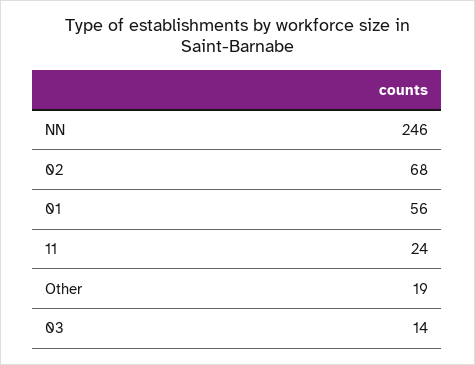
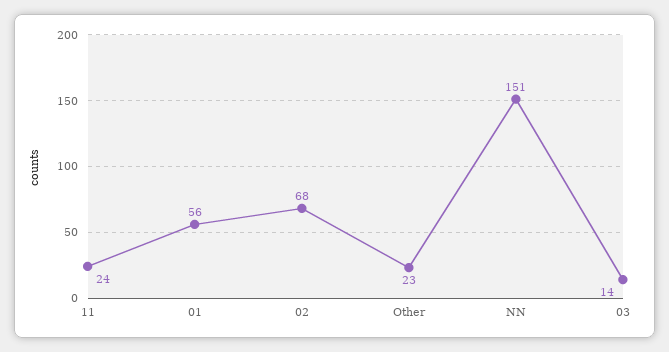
NN: 246 -> 151
Other: 19 -> 23

